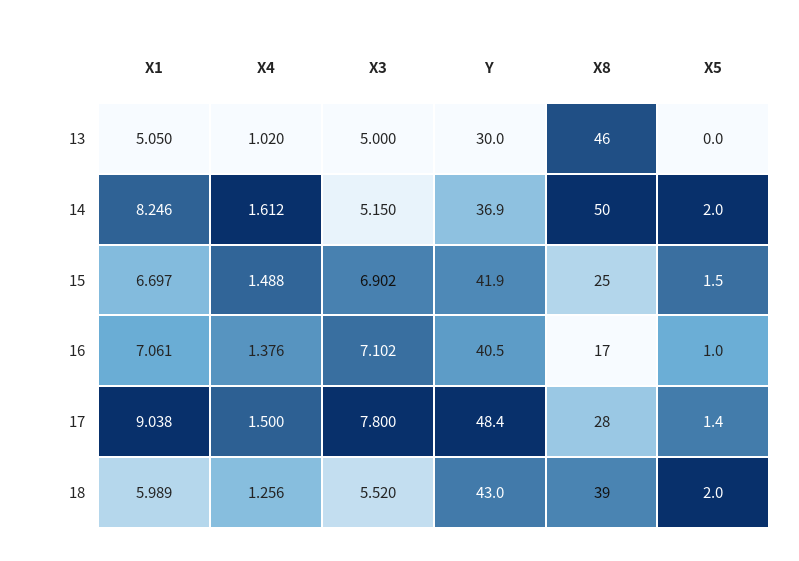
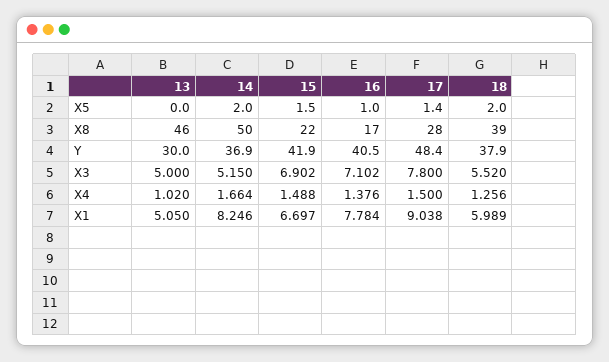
X4, 14: 1.612 -> 1.664
X8, 15: 25 -> 22
X1, 16: 7.061 -> 7.784
Y, 18: 43 -> 37.9

